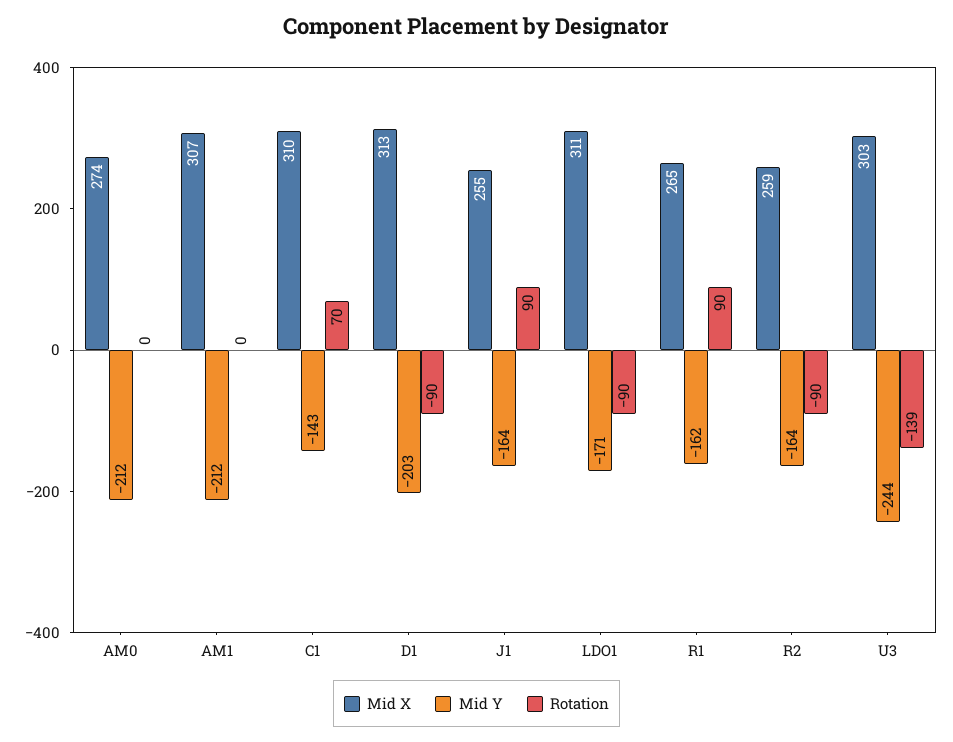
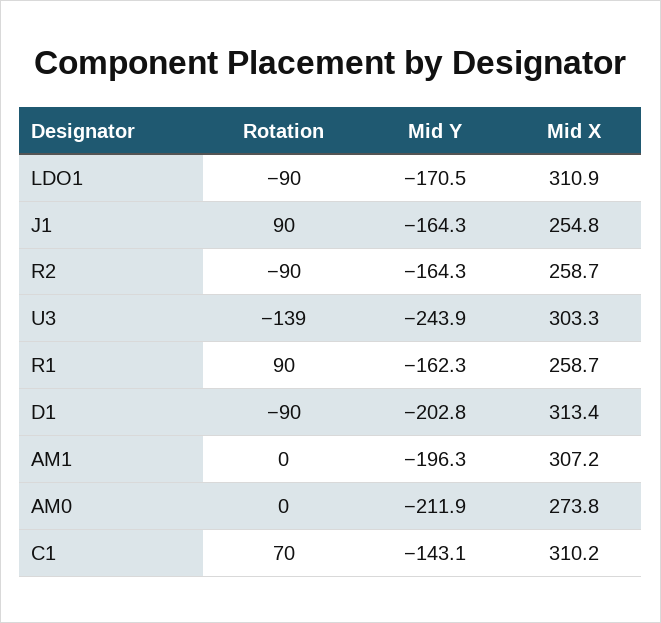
Mid Y, AM1: -212 -> -196.3
Mid X, R1: 265 -> 258.7

